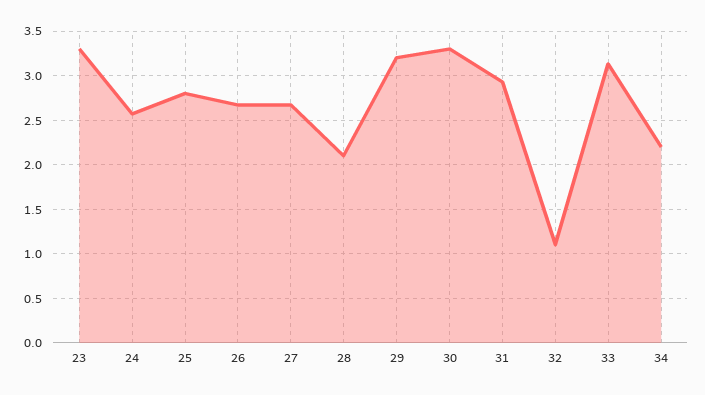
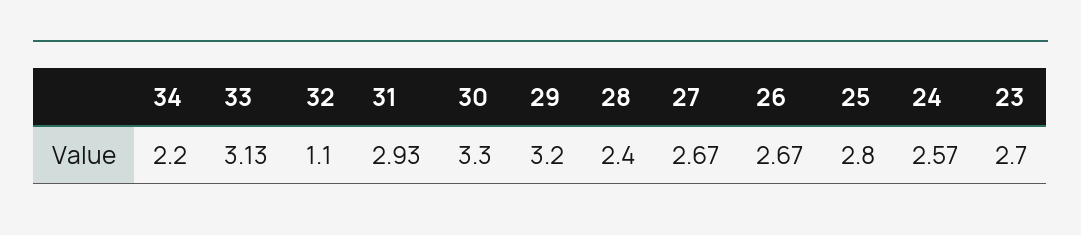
23: 3.3 -> 2.7
28: 2.1 -> 2.4

